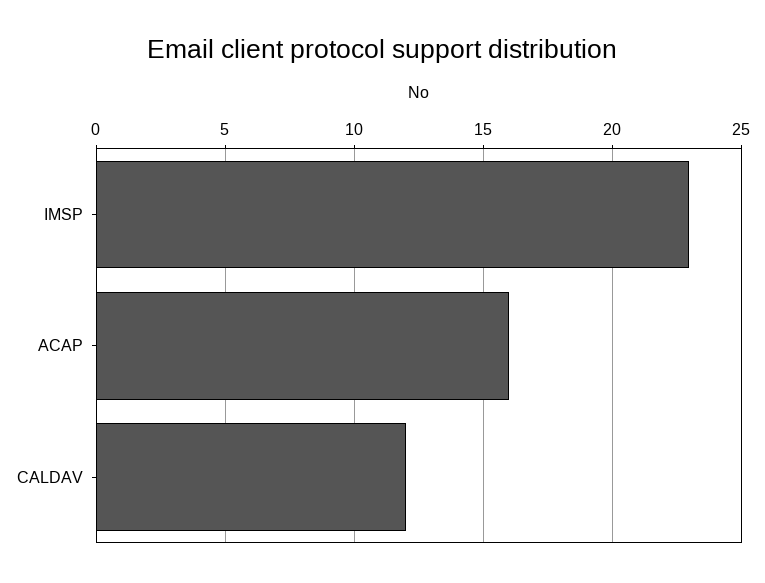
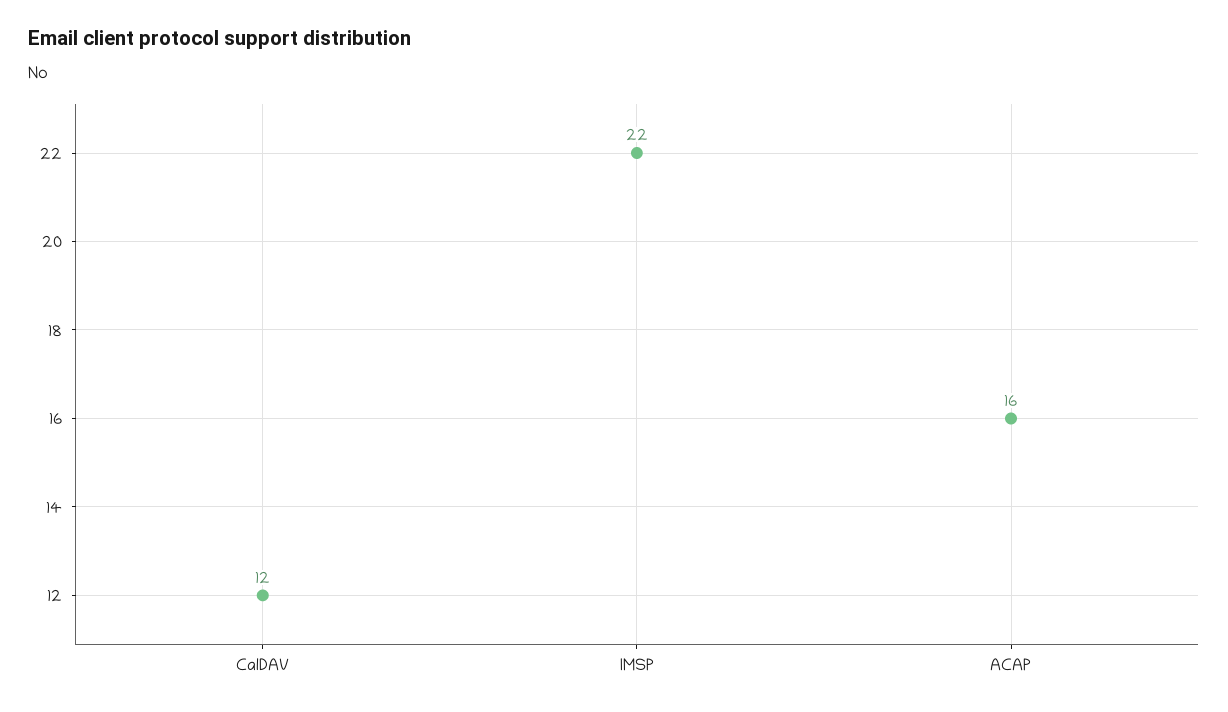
IMSP: 23 -> 22

